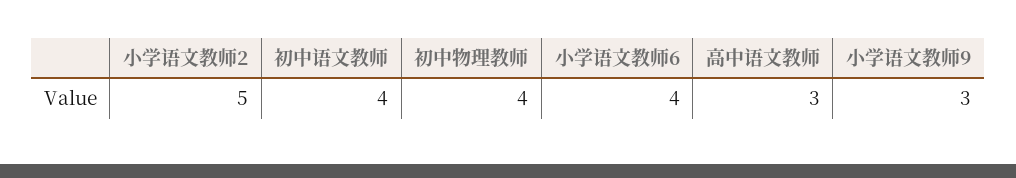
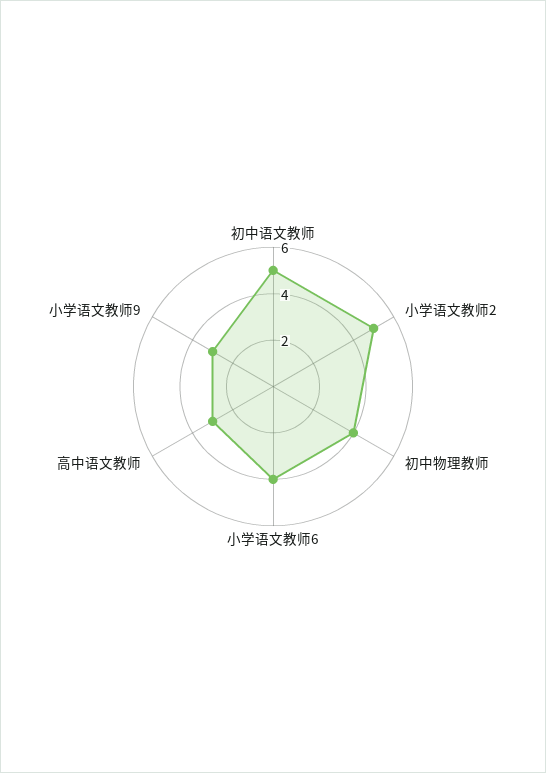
初中语文教师: 4 -> 5

